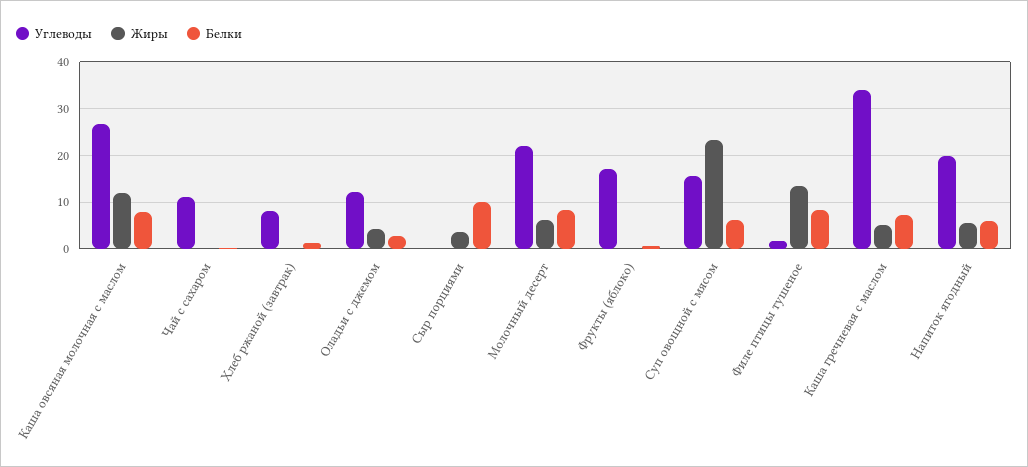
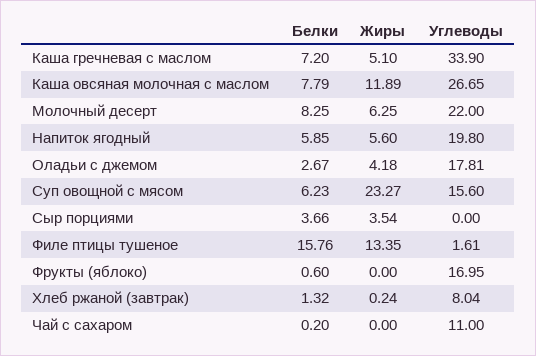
Углеводы, Оладьи с джемом: 12 -> 17.81
Белки, Сыр порциями: 10 -> 3.66
Белки, Филе птицы тушеное: 8 -> 15.76

